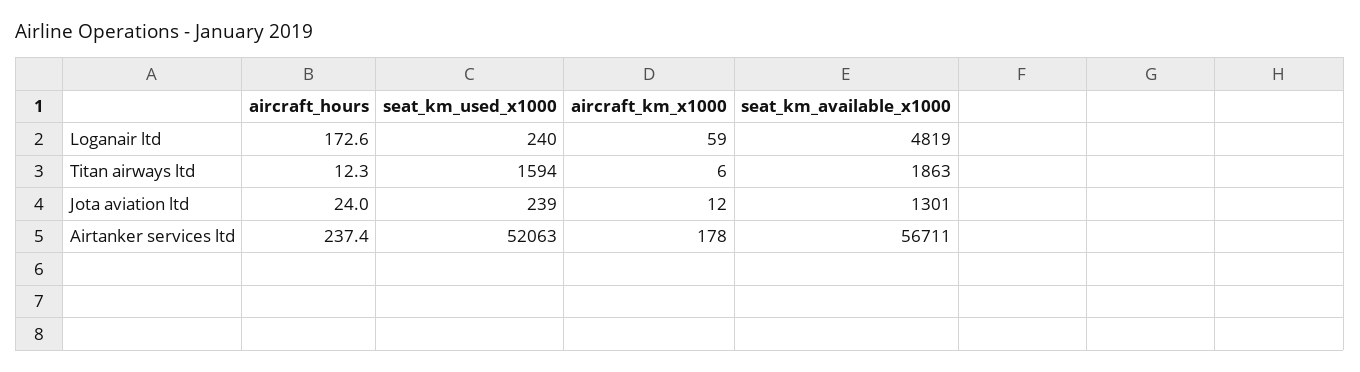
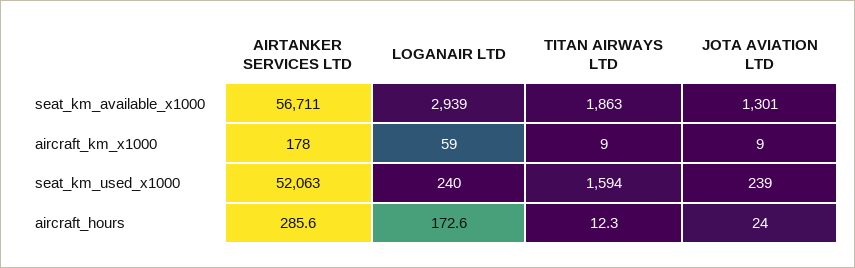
seat_km_available_x1000, Loganair ltd: 4819 -> 2939
aircraft_km_x1000, Titan airways ltd: 6 -> 9
aircraft_km_x1000, Jota aviation ltd: 12 -> 9
aircraft_hours, Airtanker services ltd: 237.4 -> 285.6

